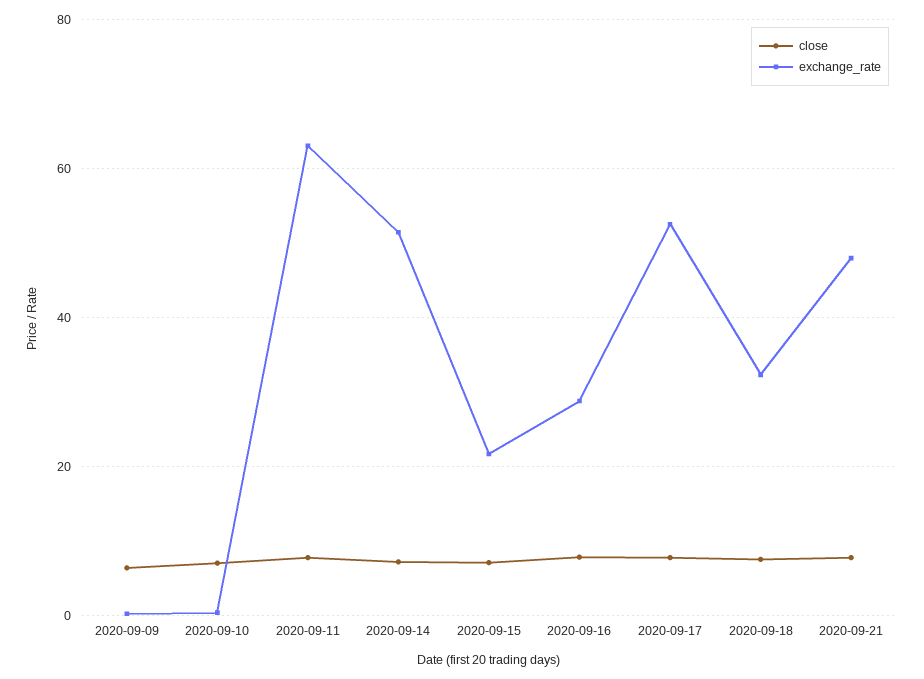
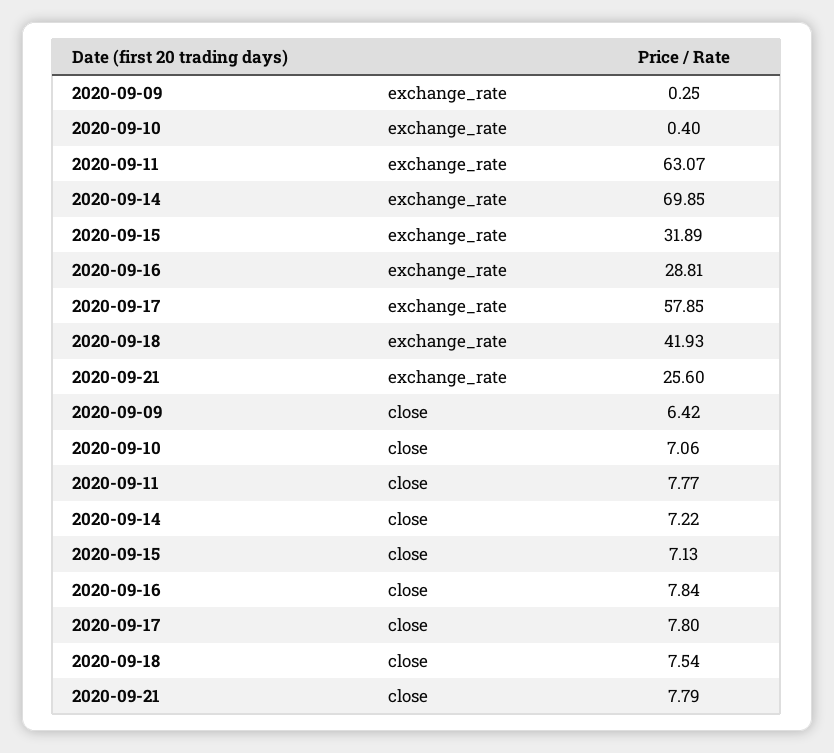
exchange_rate, 2020-09-14: 52 -> 69.85
exchange_rate, 2020-09-15: 22 -> 31.89
exchange_rate, 2020-09-17: 52 -> 57.85
exchange_rate, 2020-09-18: 32 -> 41.93
exchange_rate, 2020-09-21: 48 -> 25.6

